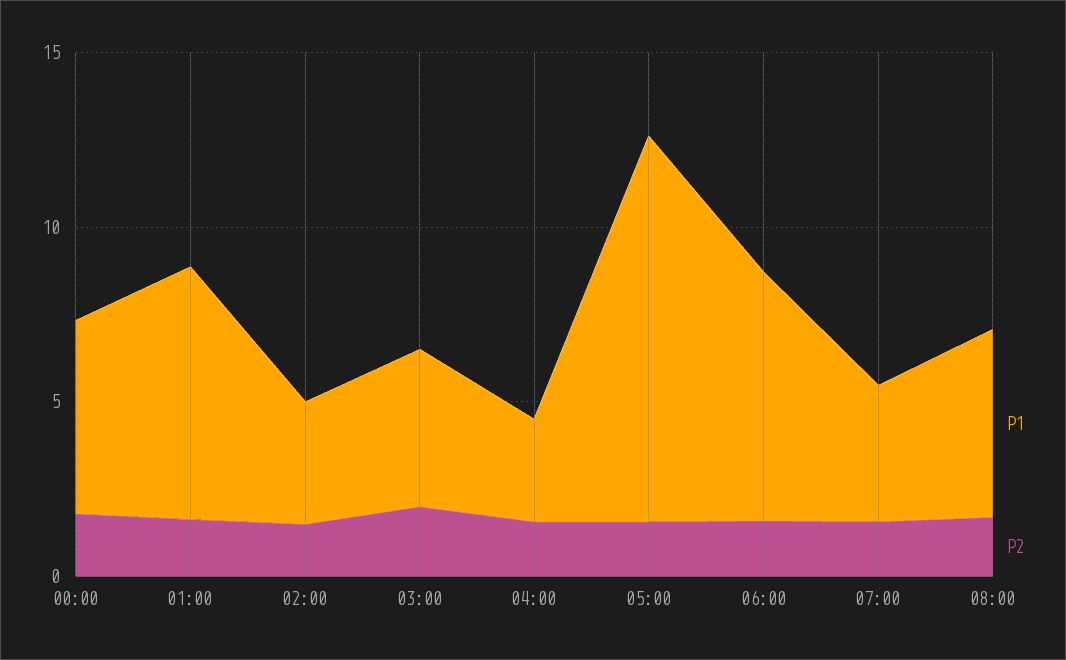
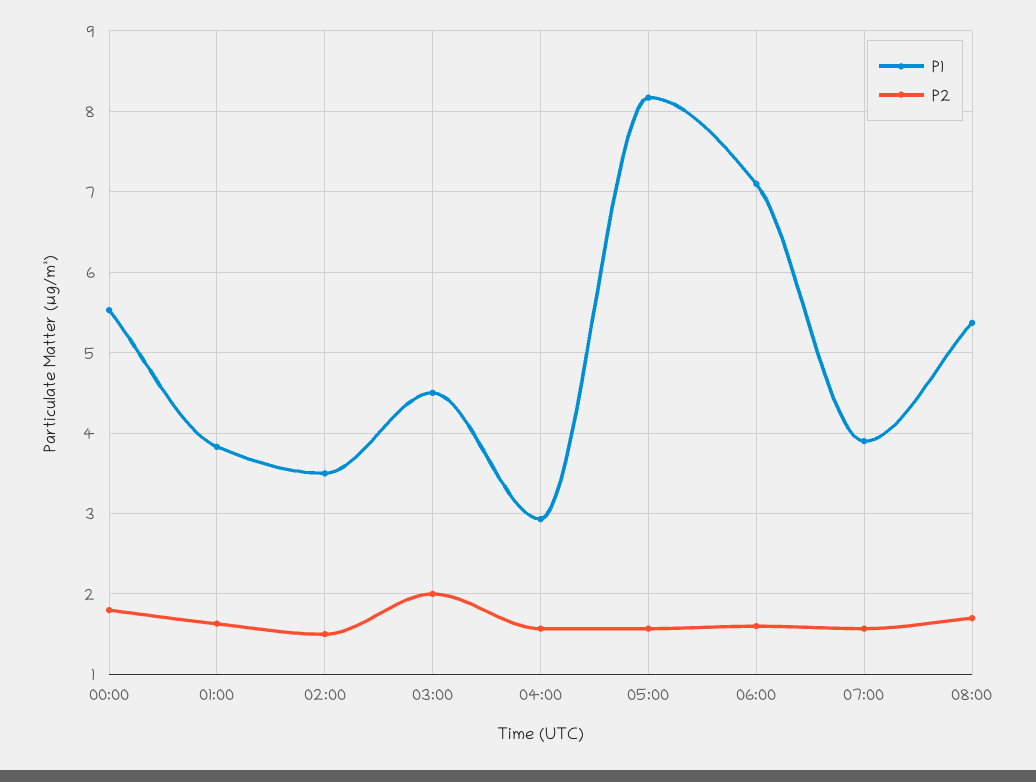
P1, 01:00: 7 -> 3.8
P1, 05:00: 11 -> 8.2

